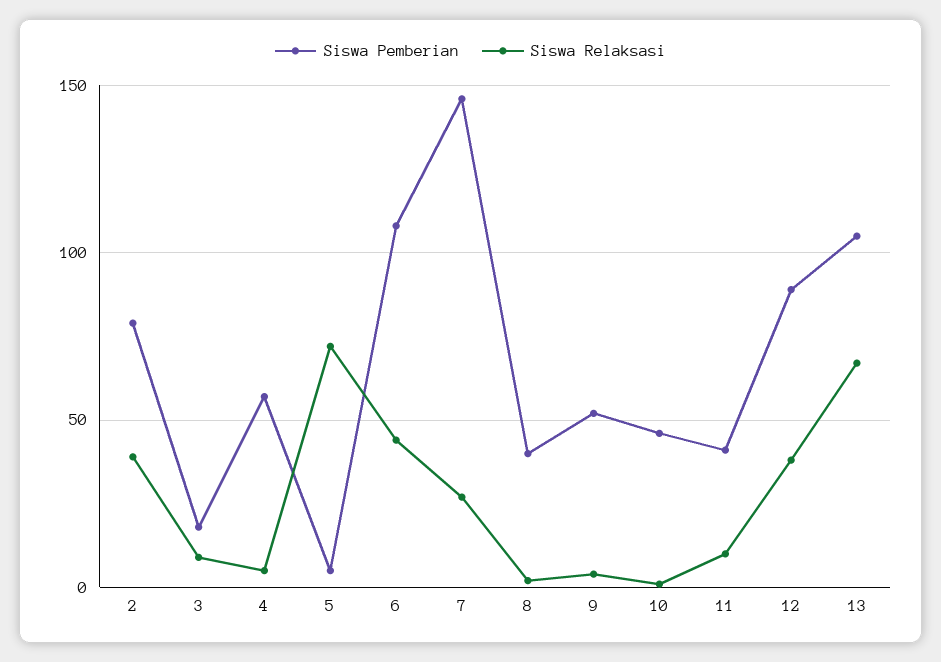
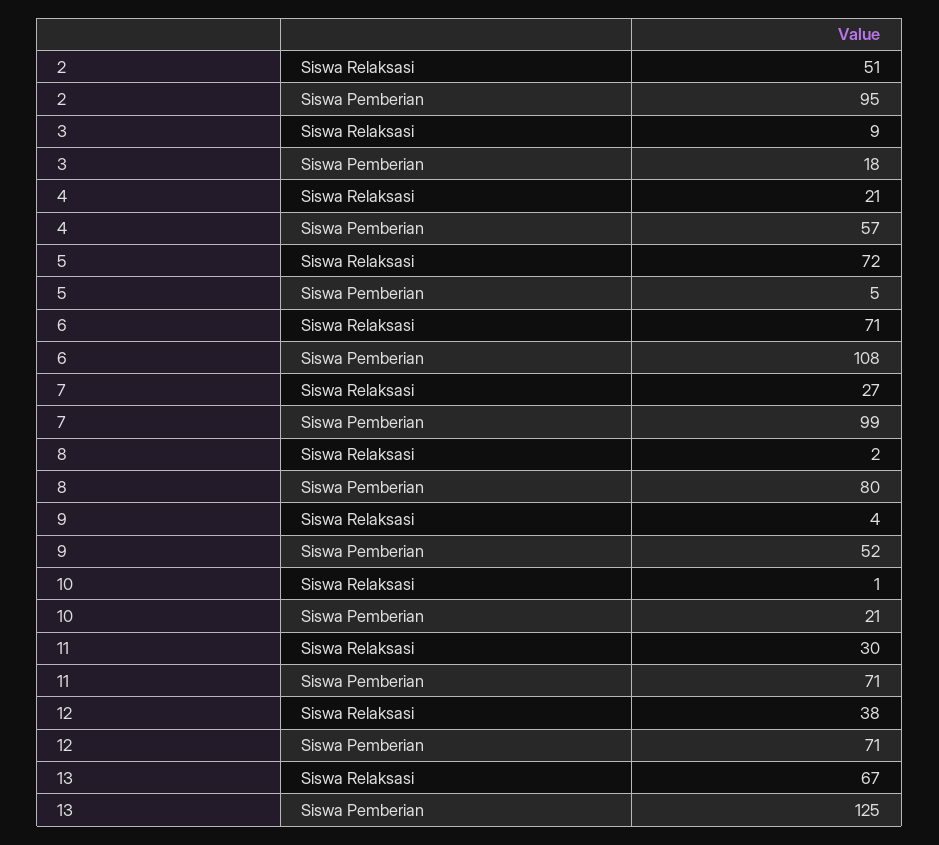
Siswa Pemberian, 2: 80 -> 95
Siswa Relaksasi, 2: 40 -> 51
Siswa Relaksasi, 4: 5 -> 21
Siswa Relaksasi, 6: 45 -> 71
Siswa Pemberian, 7: 145 -> 99
Siswa Pemberian, 8: 40 -> 80
Siswa Pemberian, 10: 45 -> 21
Siswa Pemberian, 11: 40 -> 71
Siswa Relaksasi, 11: 10 -> 30
Siswa Pemberian, 12: 90 -> 71
Siswa Pemberian, 13: 105 -> 125

